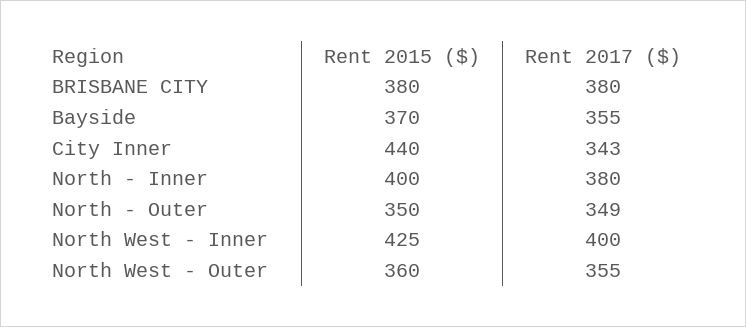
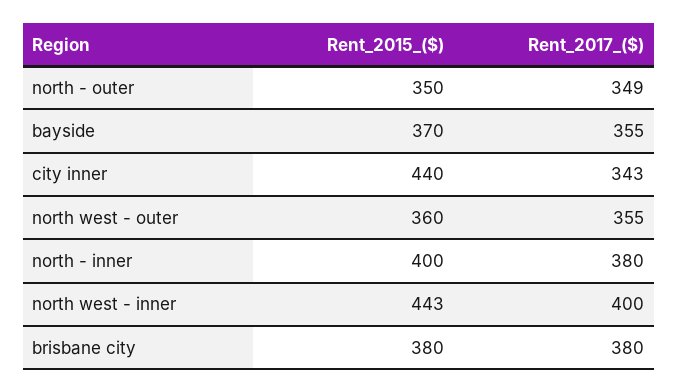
Rent 2015 ($), North West - Inner: 425 -> 443

